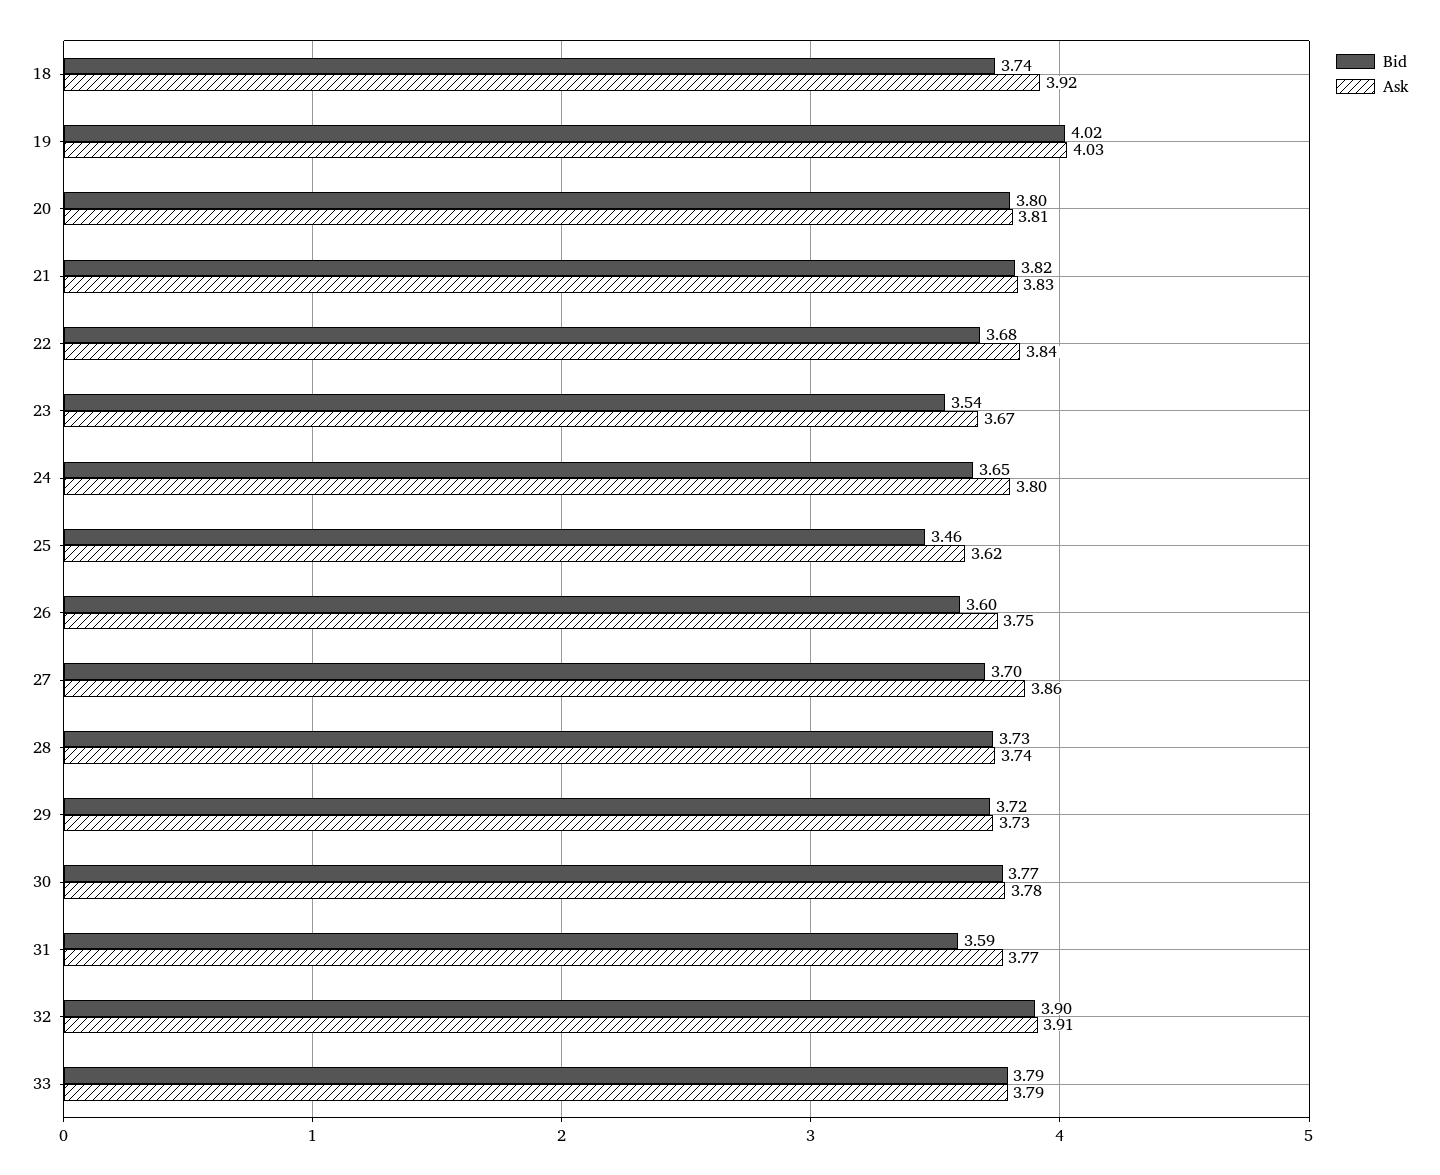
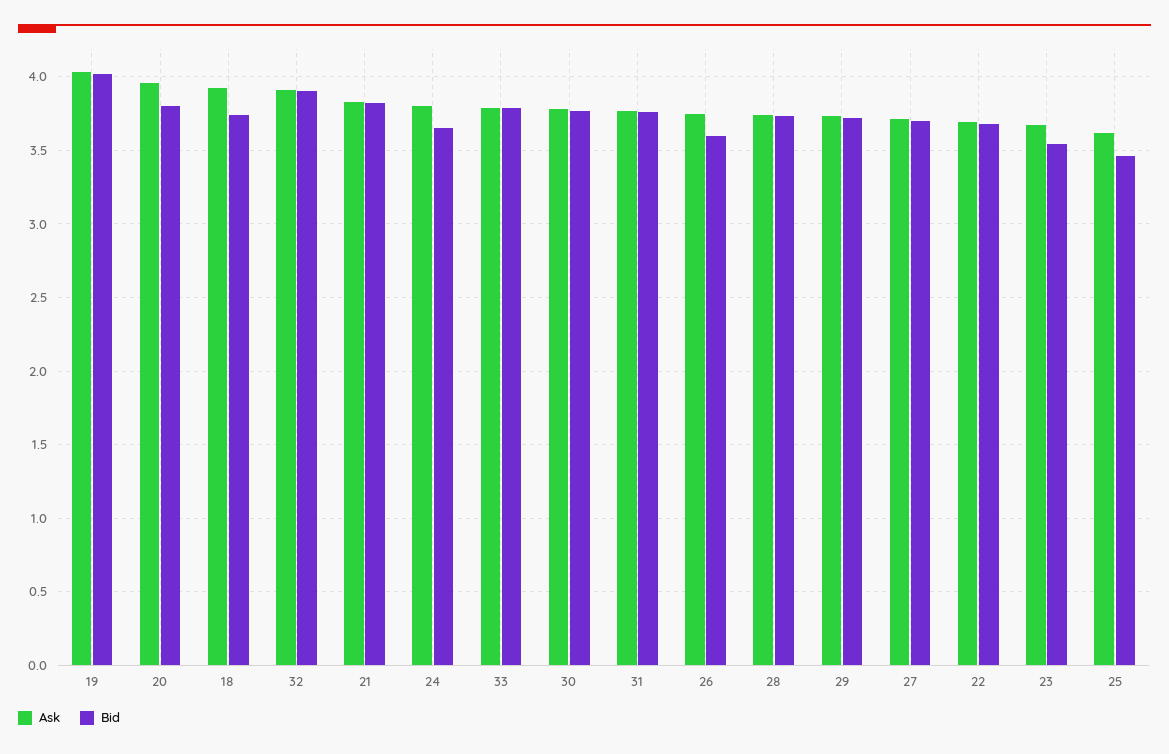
Ask, 20: 3.81 -> 3.95
Ask, 22: 3.84 -> 3.7
Ask, 27: 3.86 -> 3.7
Bid, 31: 3.59 -> 3.75

